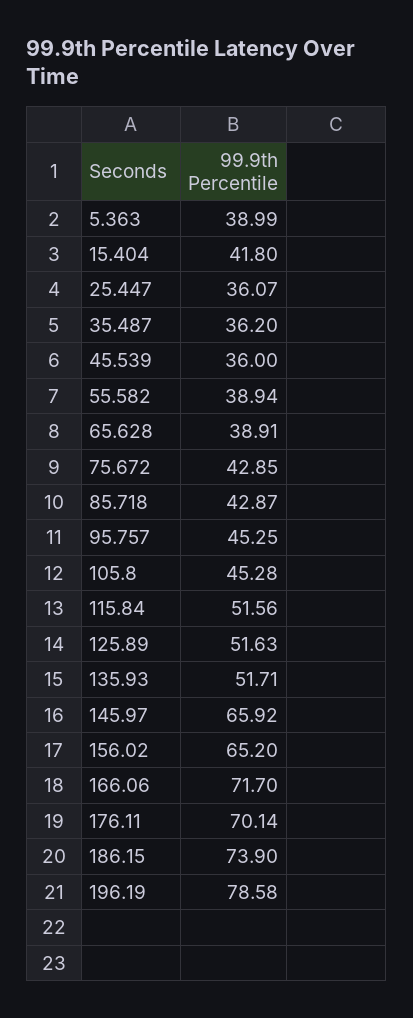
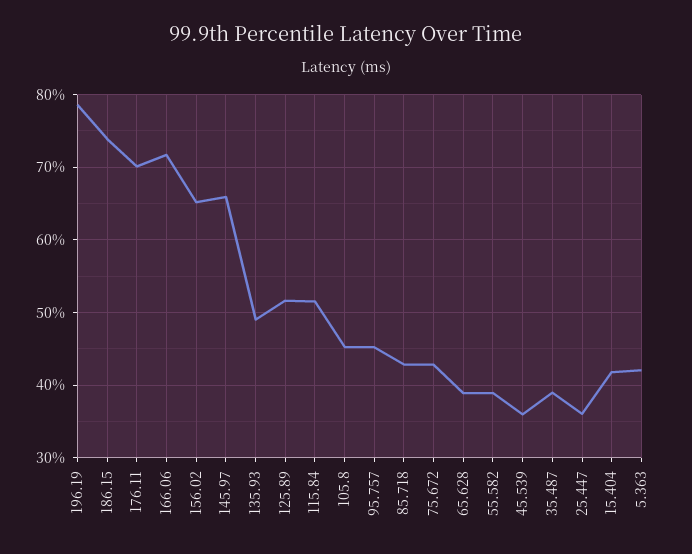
5.363: 38.99 -> 42
35.487: 36.2 -> 39
135.93: 51.71 -> 49

